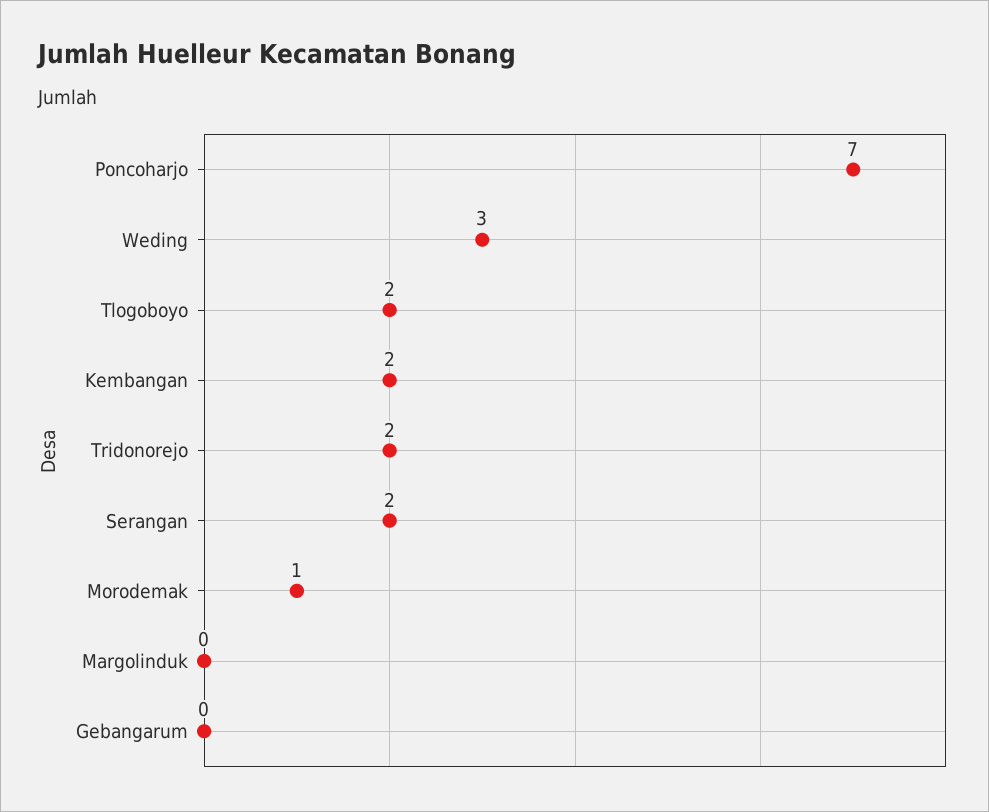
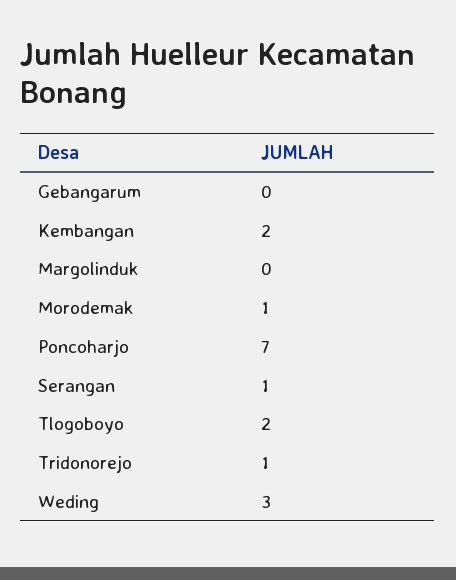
Tridonorejo: 2 -> 1
Serangan: 2 -> 1

